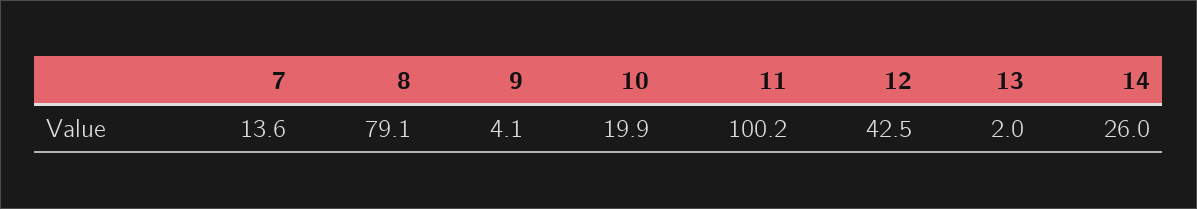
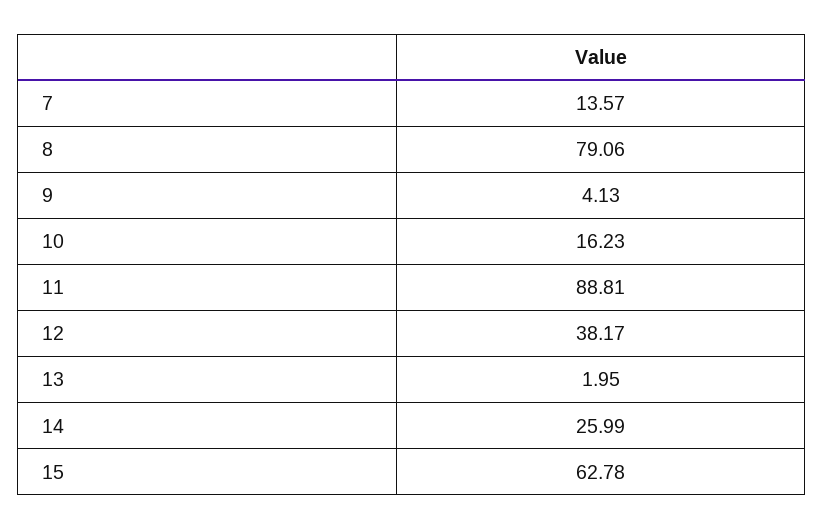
10: 19.9 -> 16.23
11: 100.2 -> 88.81
12: 42.5 -> 38.17
15: none -> 62.78

